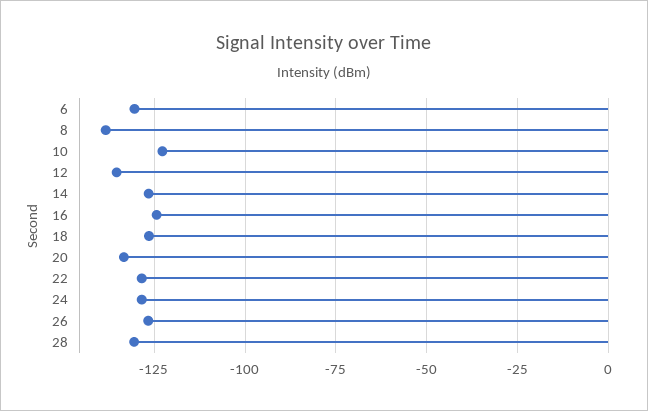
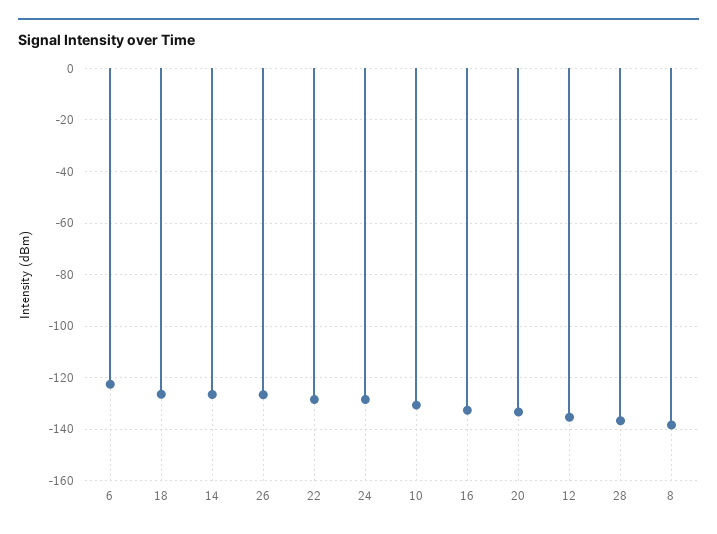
6: -130 -> -122.5
10: -122.5 -> -130
16: -125 -> -132.5
28: -130 -> -137.5

